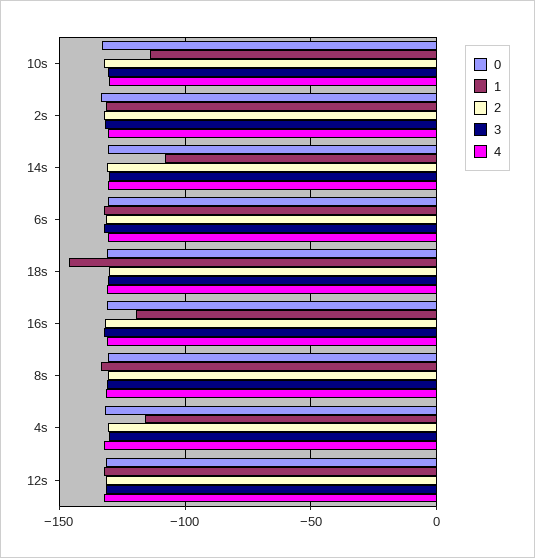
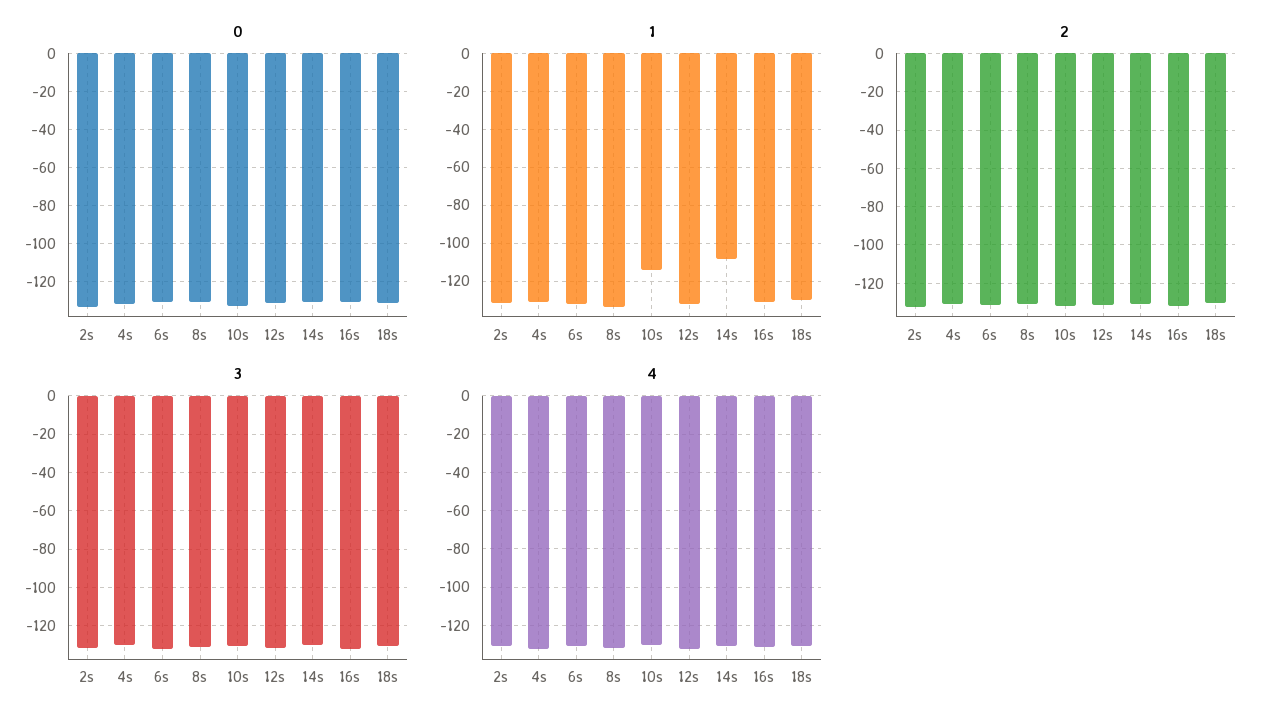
1, 18s: -145 -> -130
1, 16s: -120 -> -130
1, 4s: -115 -> -130

